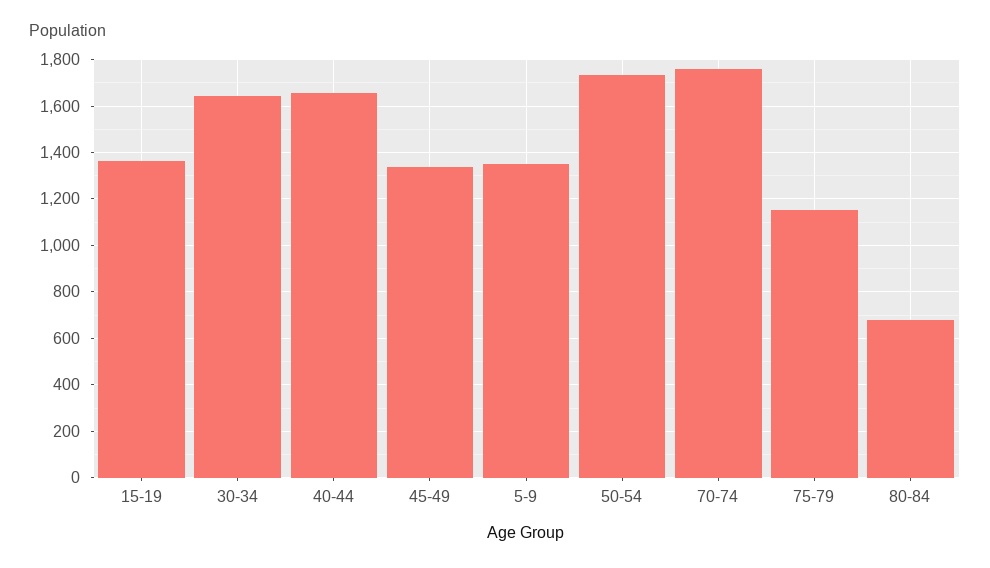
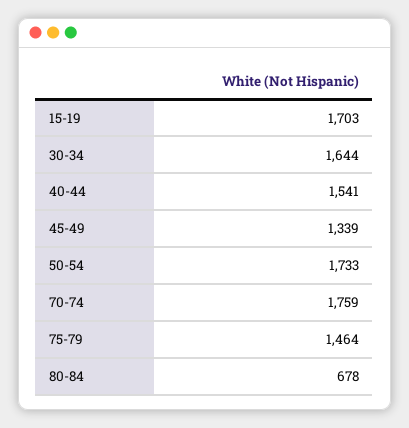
15-19: 1350 -> 1703
40-44: 1650 -> 1541
5-9: 1350 -> none
75-79: 1150 -> 1464

